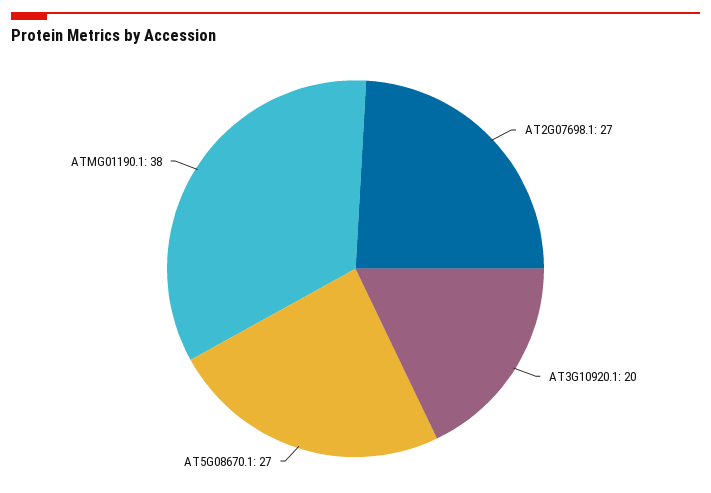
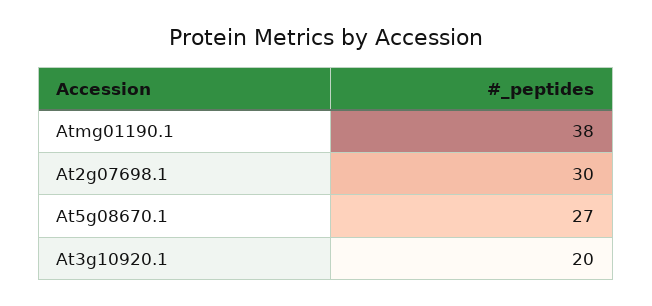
AT2G07698.1: 27 -> 30

